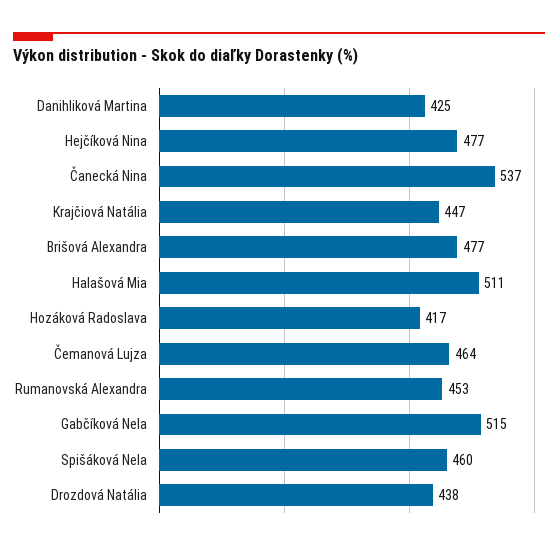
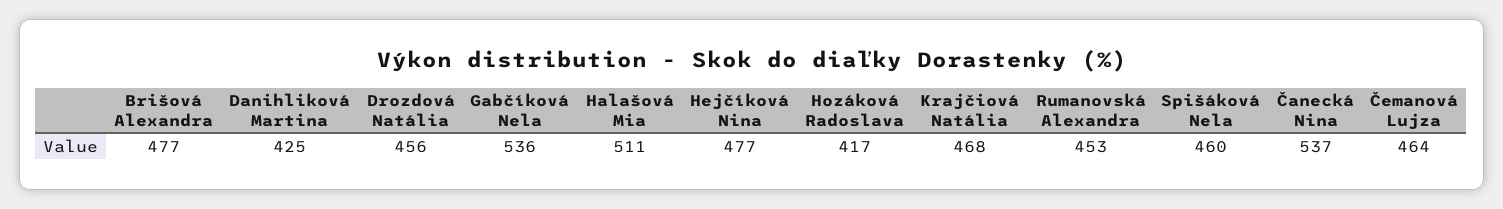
Krajčiová Natália: 447 -> 468
Gabčíková Nela: 515 -> 536
Drozdová Natália: 438 -> 456

